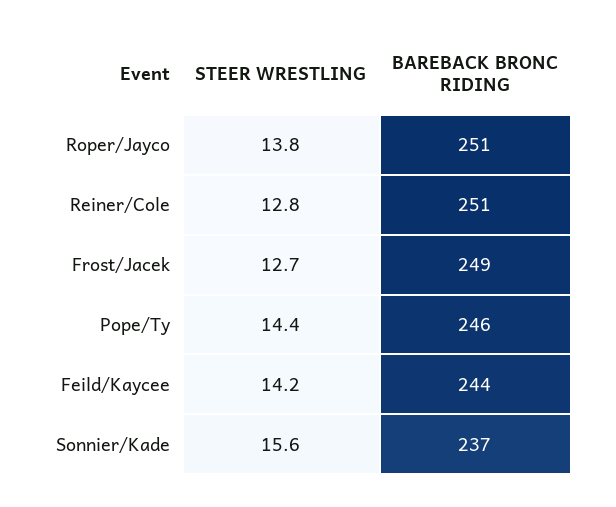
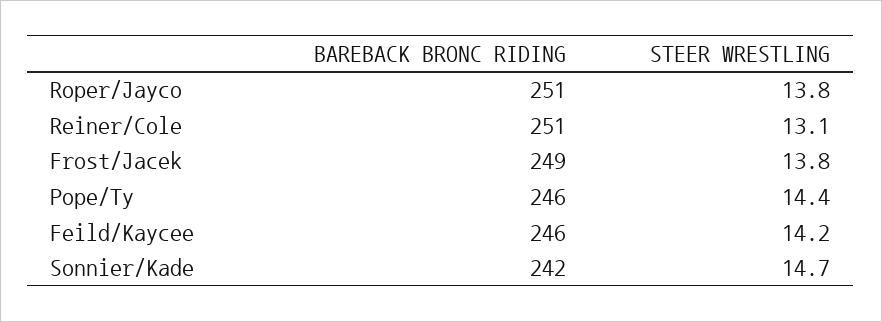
STEER WRESTLING, Reiner/Cole: 12.8 -> 13.1
STEER WRESTLING, Frost/Jacek: 12.7 -> 13.8
BAREBACK BRONC RIDING, Feild/Kaycee: 244 -> 246
STEER WRESTLING, Sonnier/Kade: 15.6 -> 14.7
BAREBACK BRONC RIDING, Sonnier/Kade: 237 -> 242

